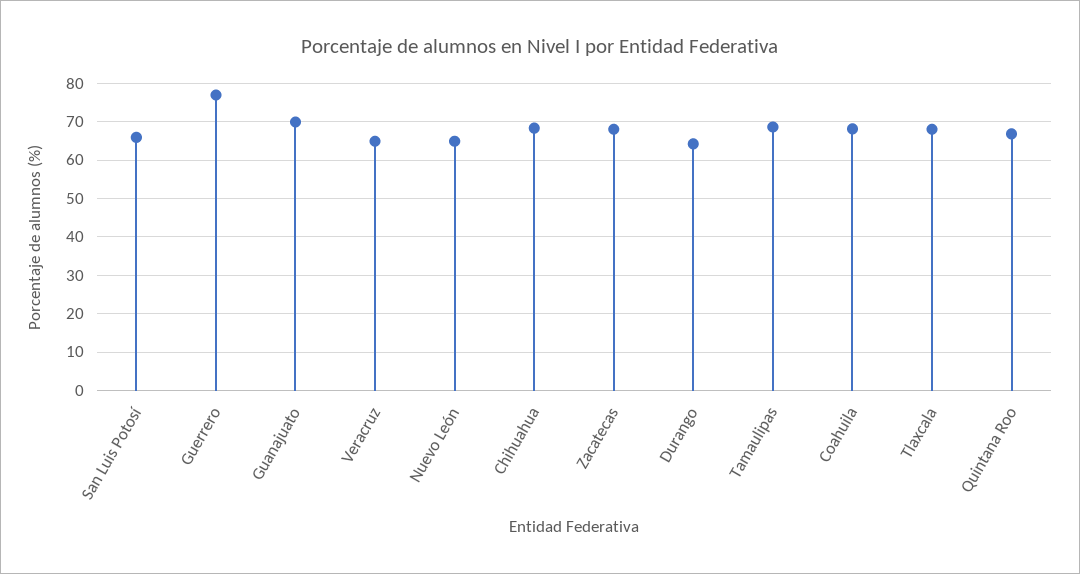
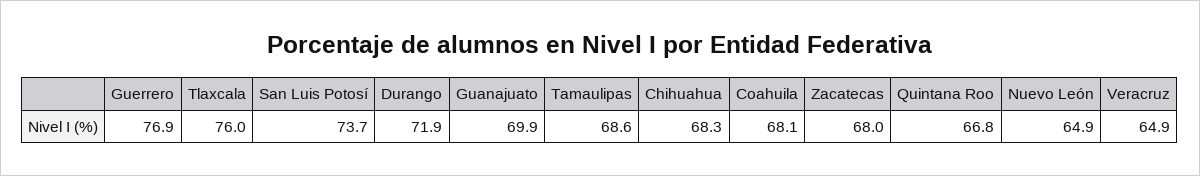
San Luis Potosí: 66 -> 73.7
Durango: 64 -> 71.9
Tlaxcala: 68 -> 76

